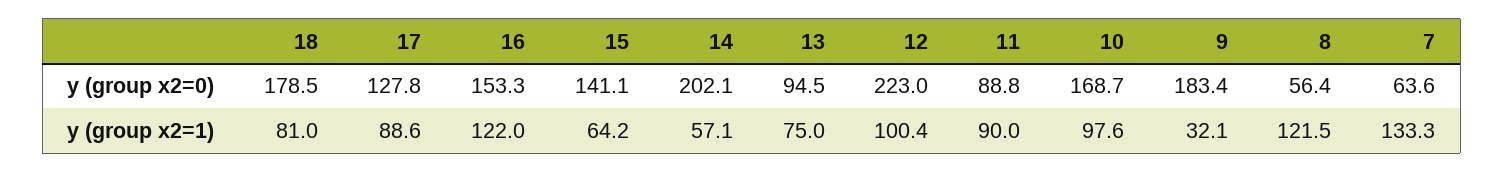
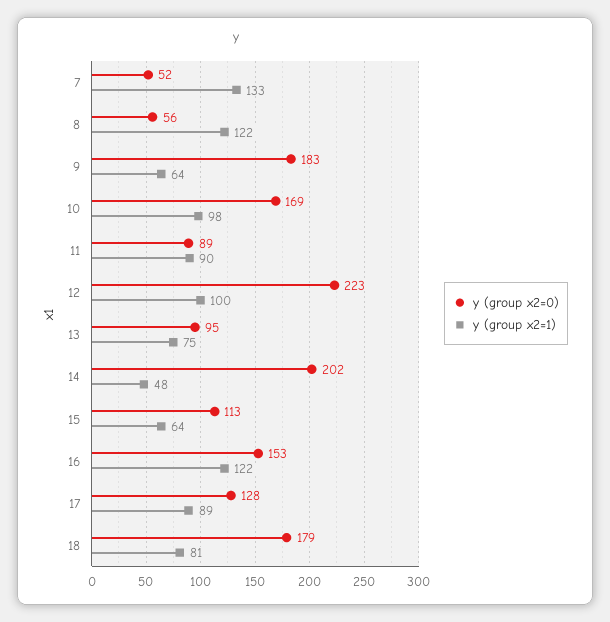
y (group x2=0), 15: 141.1 -> 113
y (group x2=0), 7: 63.6 -> 52
y (group x2=1), 14: 57.1 -> 48
y (group x2=1), 9: 32.1 -> 64

